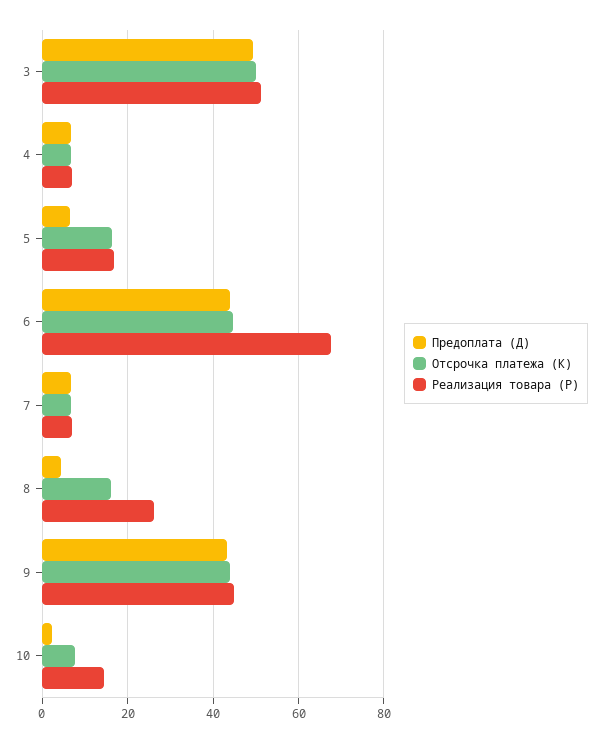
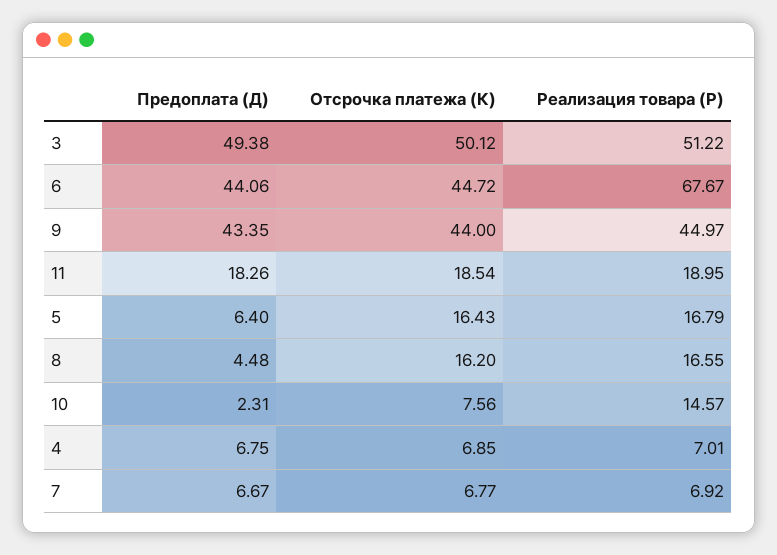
Реализация товара (Р), 8: 26 -> 16.55
Предоплата (Д), 11: none -> 18.26
Отсрочка платежа (К), 11: none -> 18.54
Реализация товара (Р), 11: none -> 18.95

